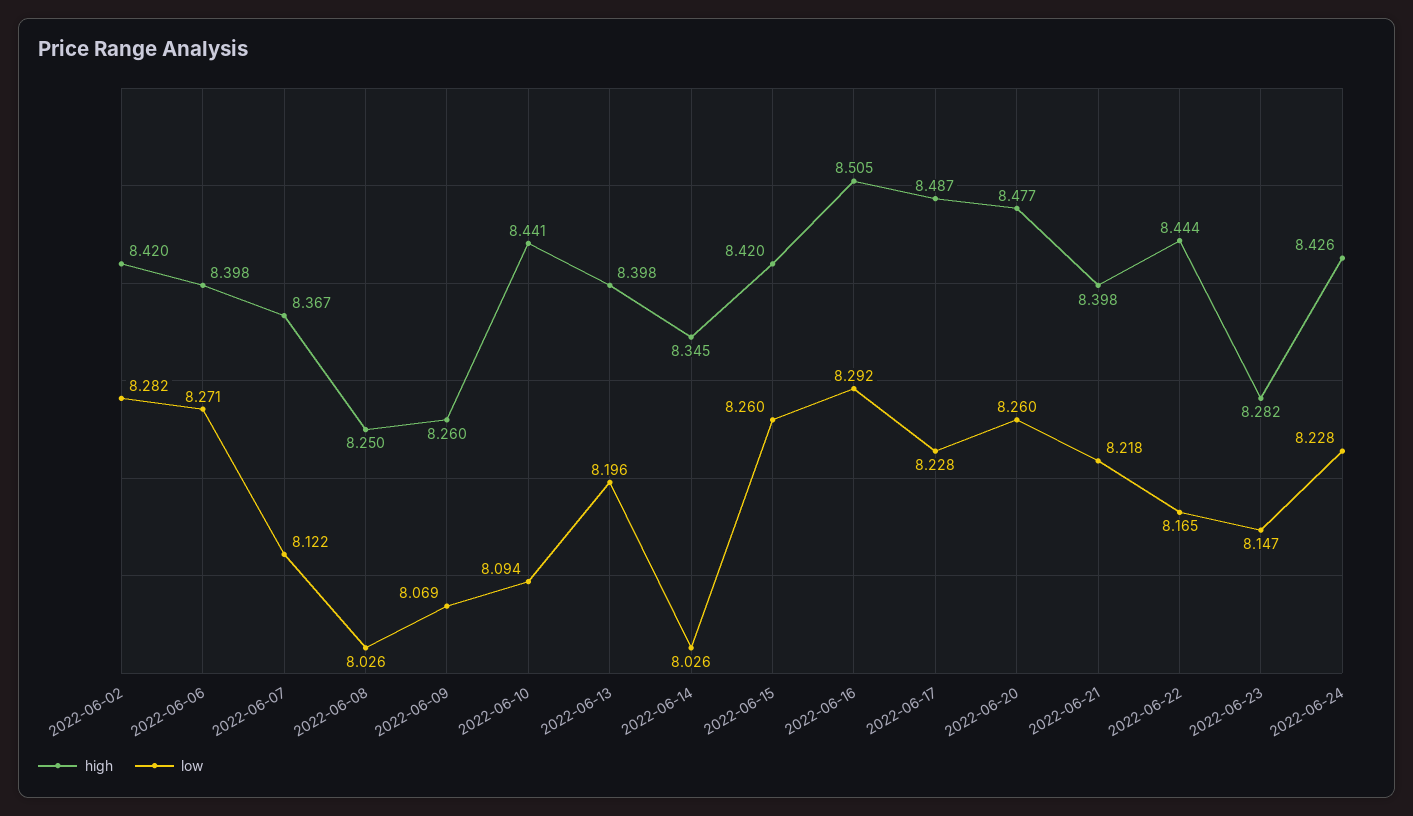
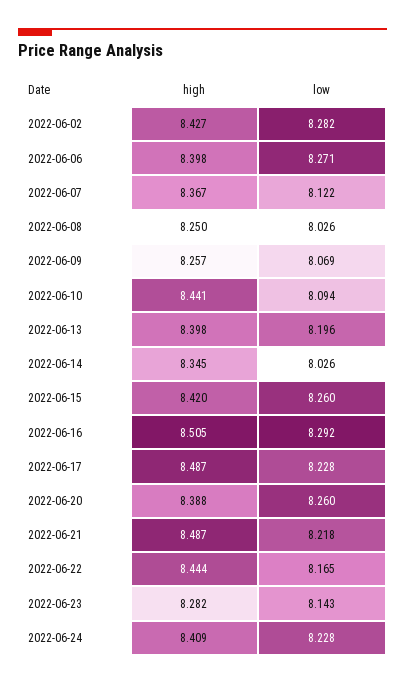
high, 2022-06-02: 8.42 -> 8.427
high, 2022-06-09: 8.26 -> 8.257
high, 2022-06-20: 8.477 -> 8.388
high, 2022-06-21: 8.398 -> 8.487
low, 2022-06-23: 8.147 -> 8.143
high, 2022-06-24: 8.426 -> 8.409

